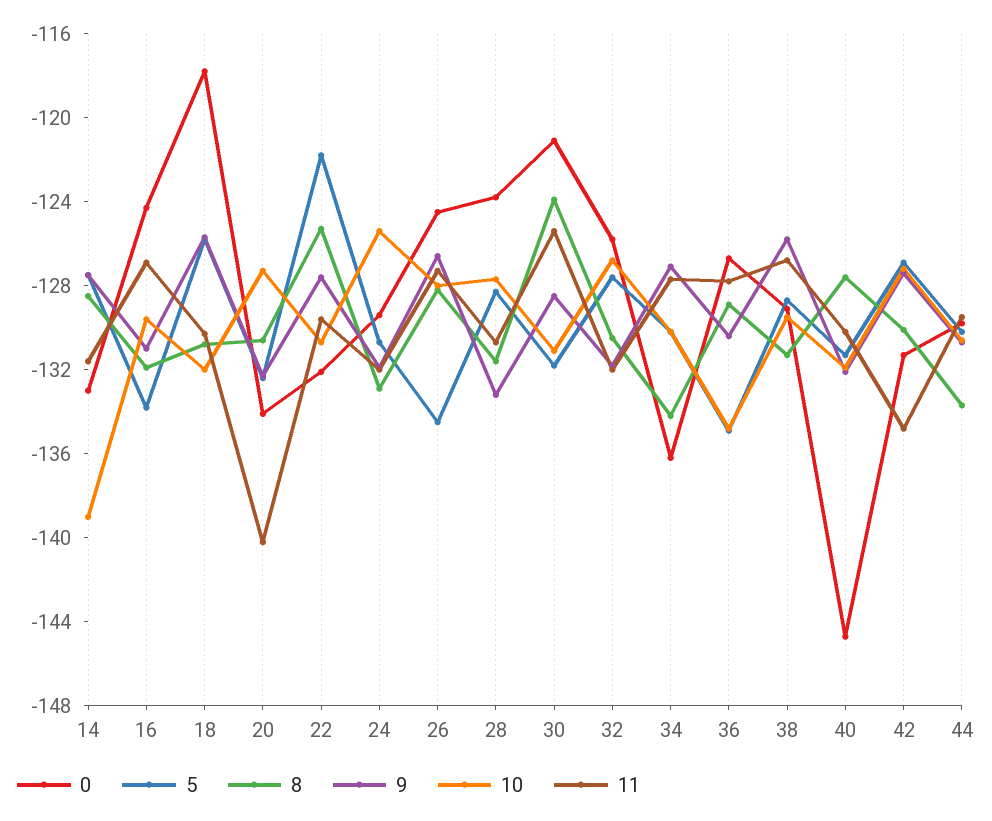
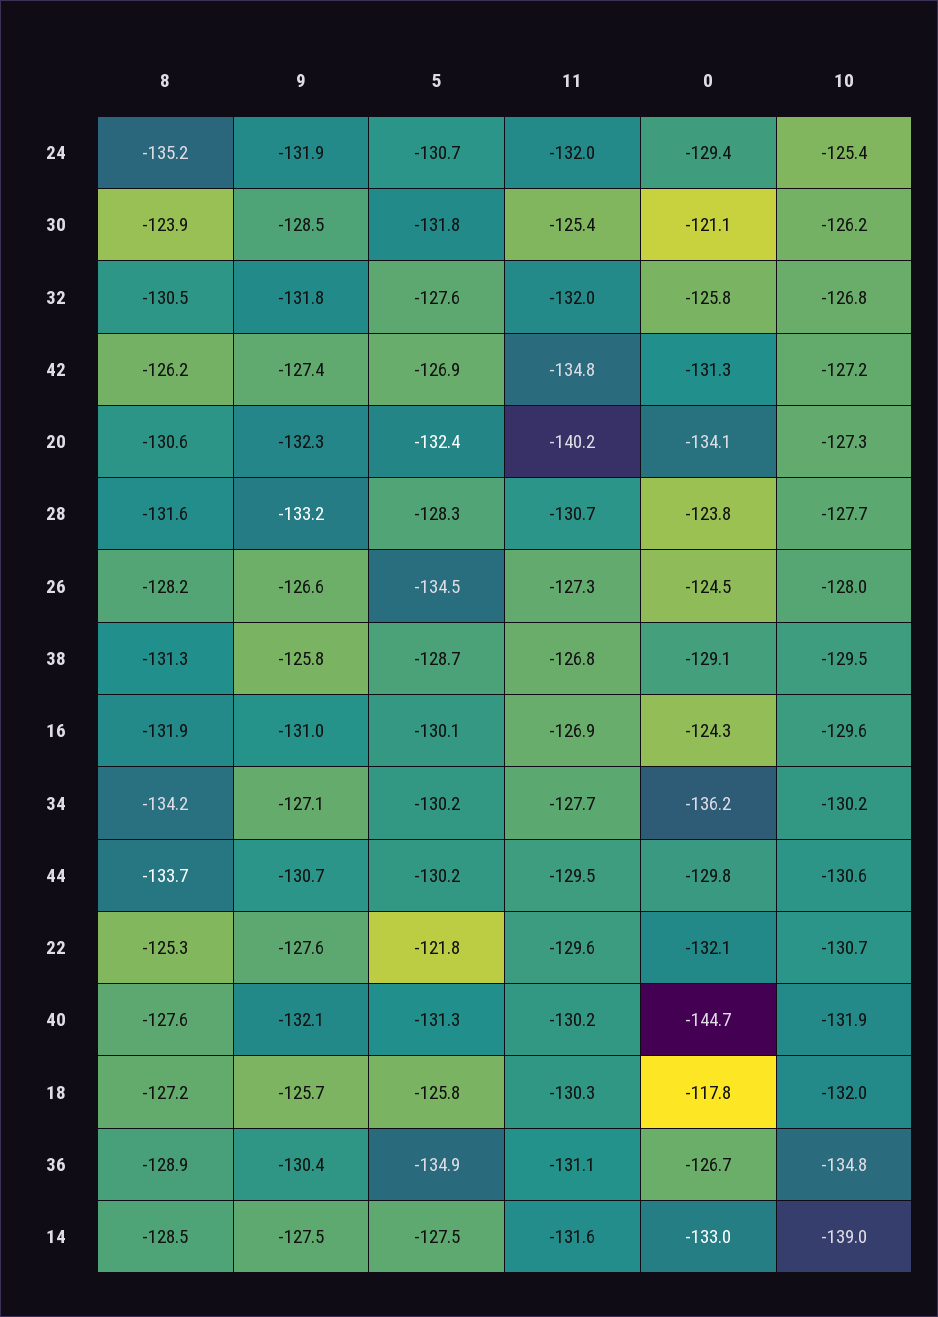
5, 16: -134 -> -130.1
8, 18: -131 -> -127.2
8, 24: -133 -> -135.2
10, 30: -131 -> -126.2
11, 36: -128 -> -131.1
8, 42: -130 -> -126.2

